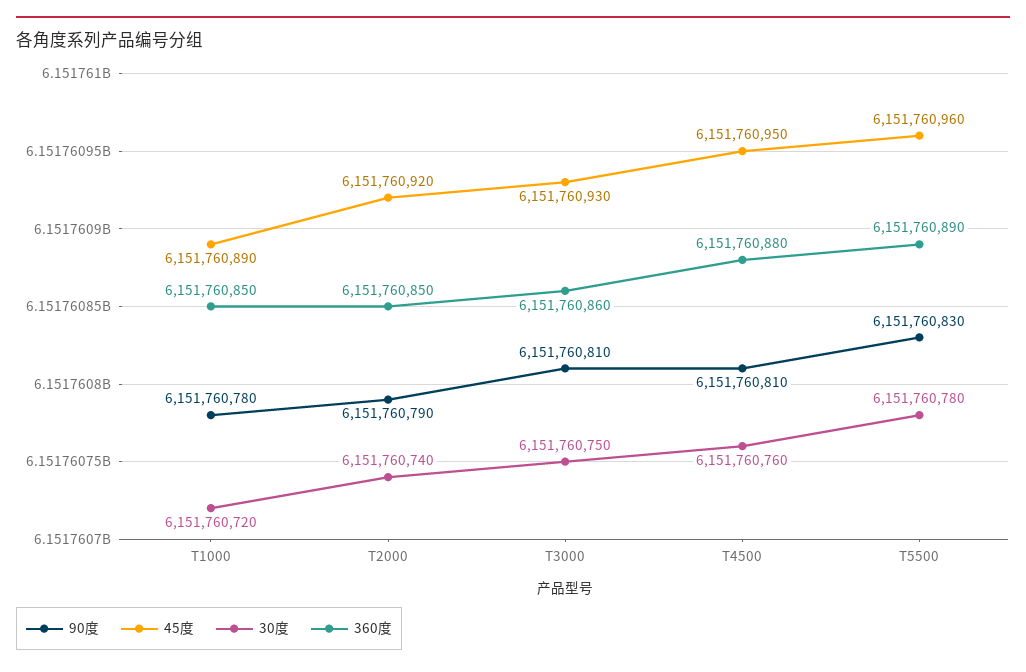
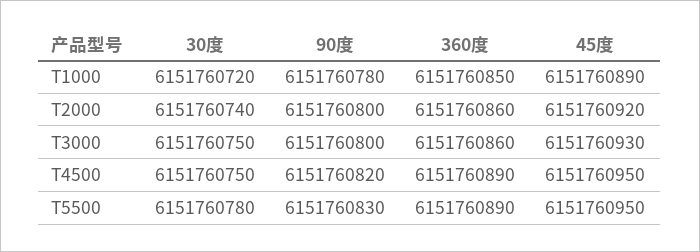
90度, T2000: 6151760790 -> 6151760800
360度, T2000: 6151760850 -> 6151760860
90度, T3000: 6151760810 -> 6151760800
90度, T4500: 6151760810 -> 6151760820
30度, T4500: 6151760760 -> 6151760750
360度, T4500: 6151760880 -> 6151760890
45度, T5500: 6151760960 -> 6151760950

